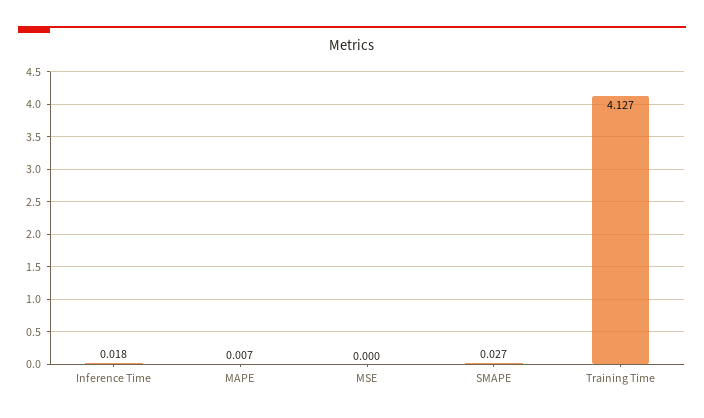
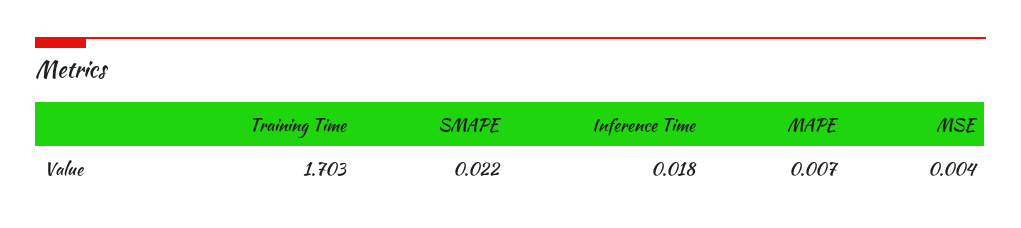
MSE: 0 -> 0.004
SMAPE: 0.027 -> 0.022
Training Time: 4.127 -> 1.703

